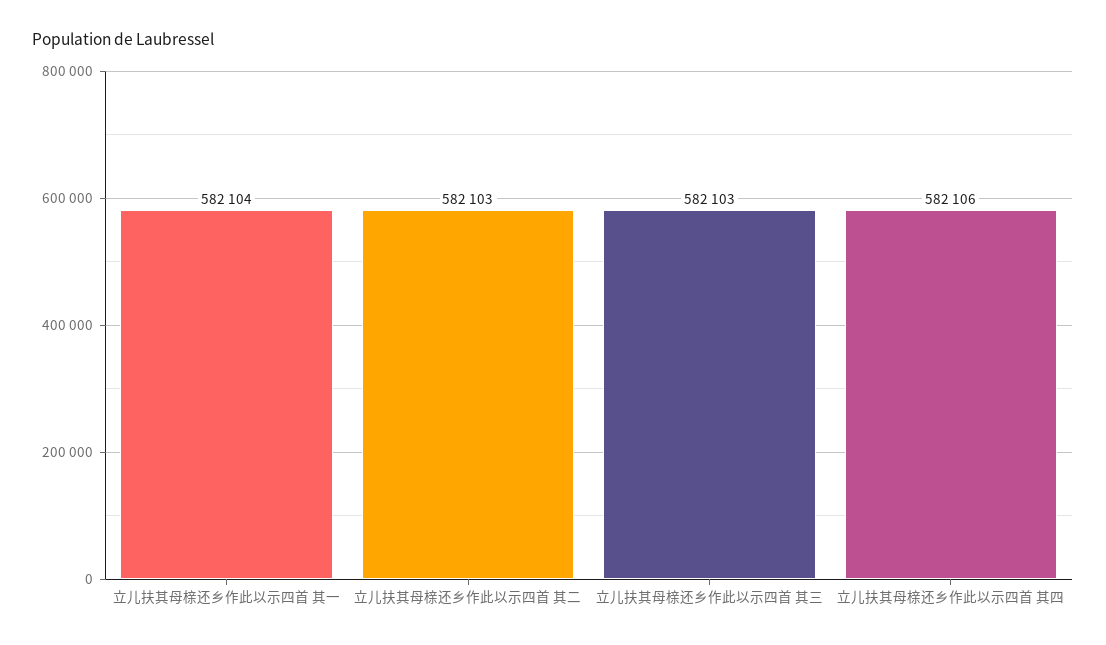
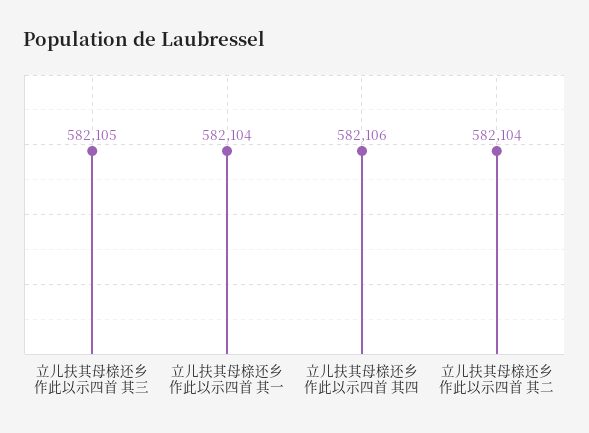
立儿扶其母榇还乡作此以示四首 其二: 582103 -> 582104
立儿扶其母榇还乡作此以示四首 其三: 582103 -> 582105

